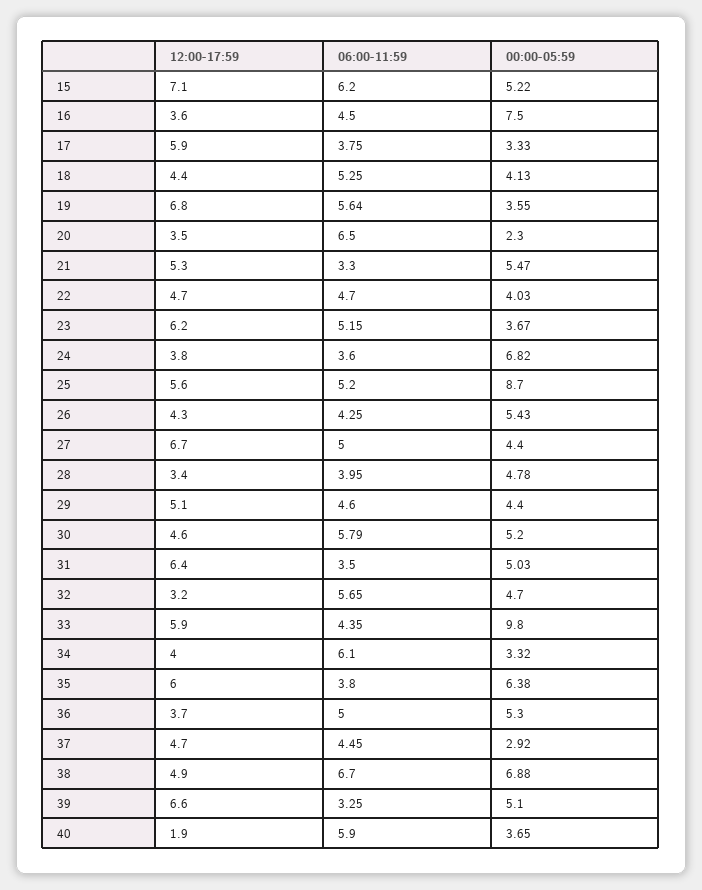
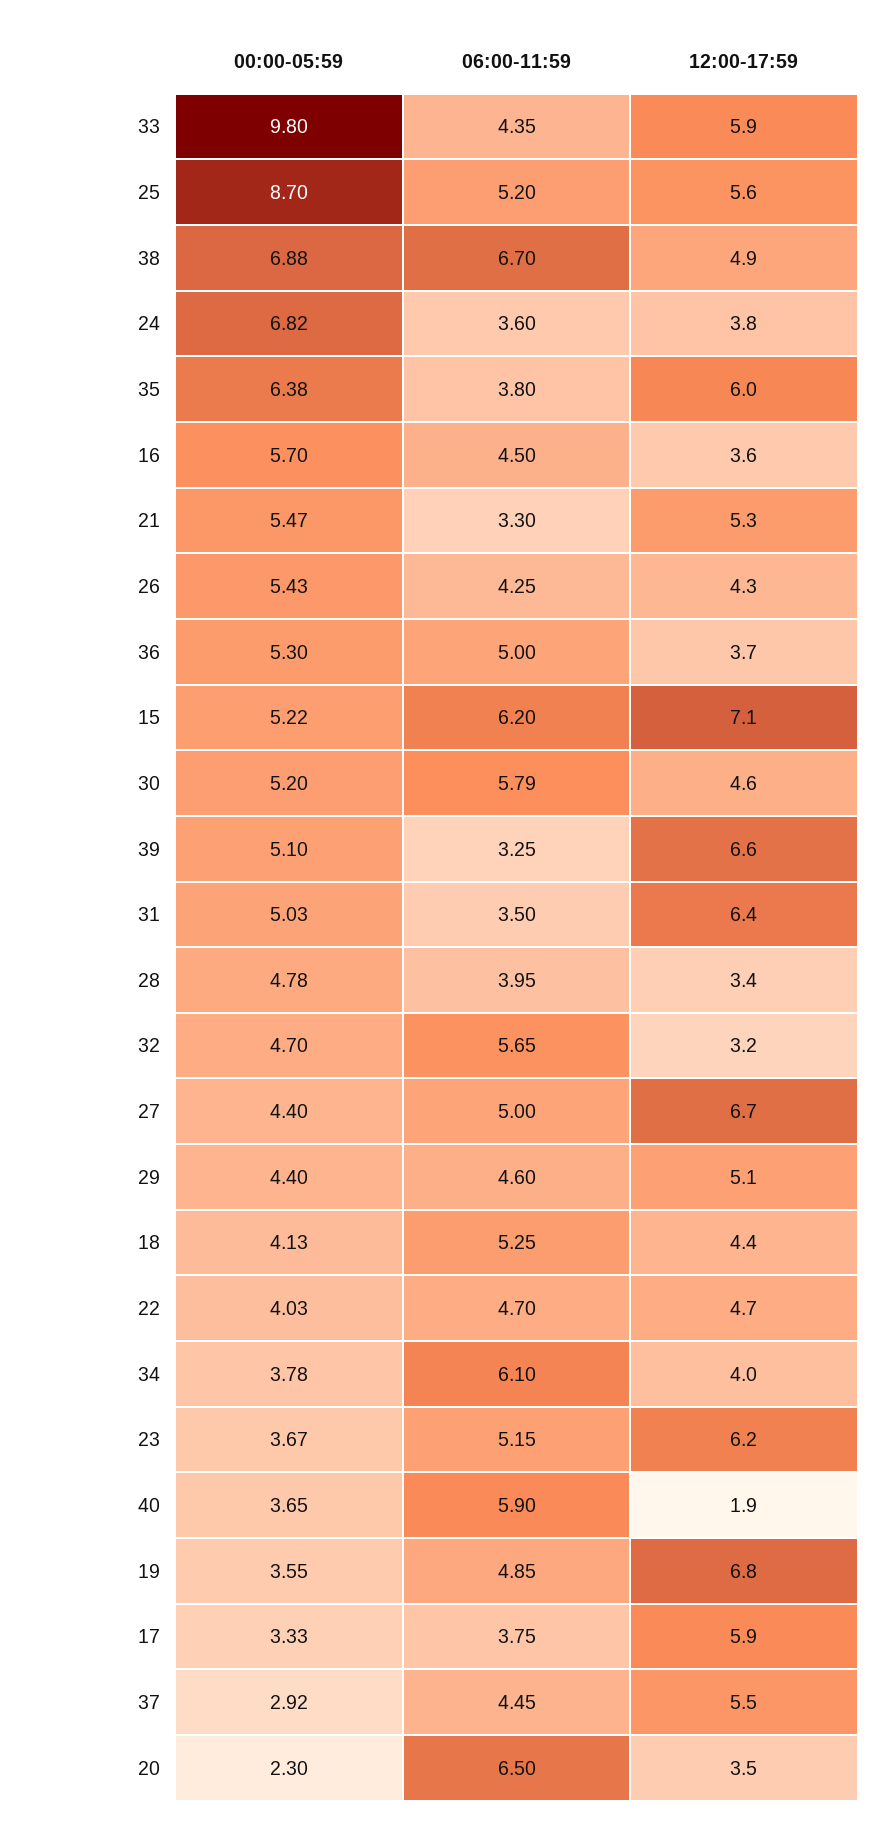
00:00-05:59, 16: 7.5 -> 5.7
06:00-11:59, 19: 5.64 -> 4.85
00:00-05:59, 34: 3.32 -> 3.78
12:00-17:59, 37: 4.7 -> 5.5

